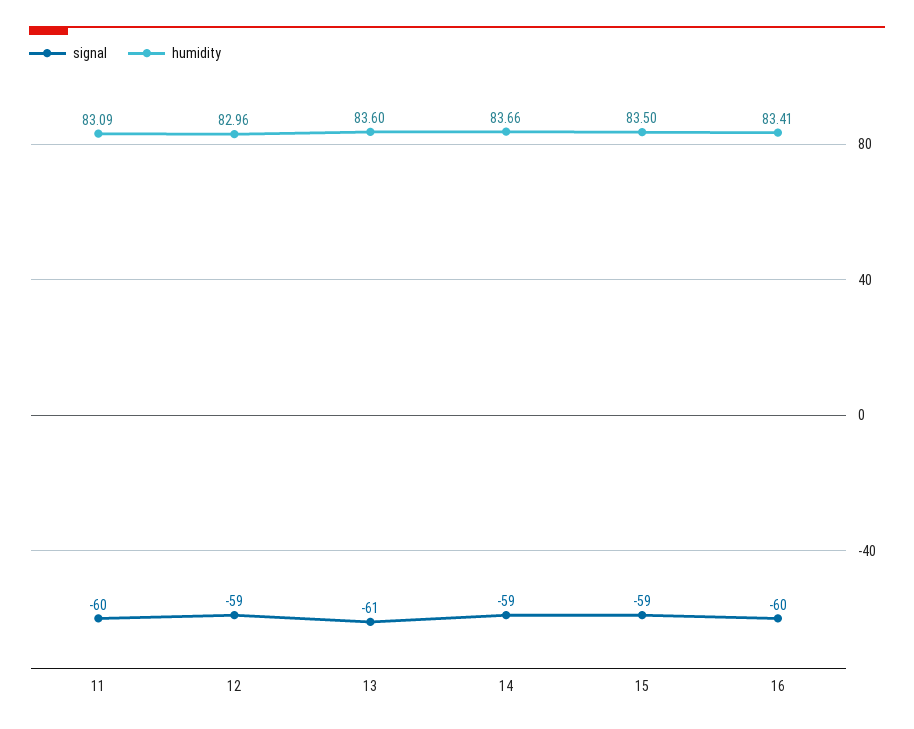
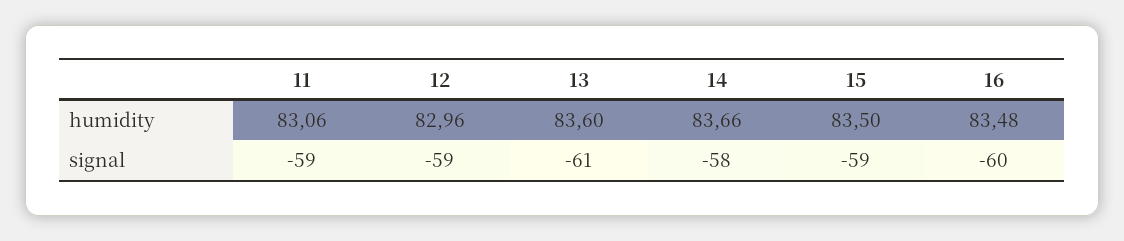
signal, 11: -60 -> -59
humidity, 11: 83.09 -> 83.06
signal, 14: -59 -> -58
humidity, 16: 83.41 -> 83.48

